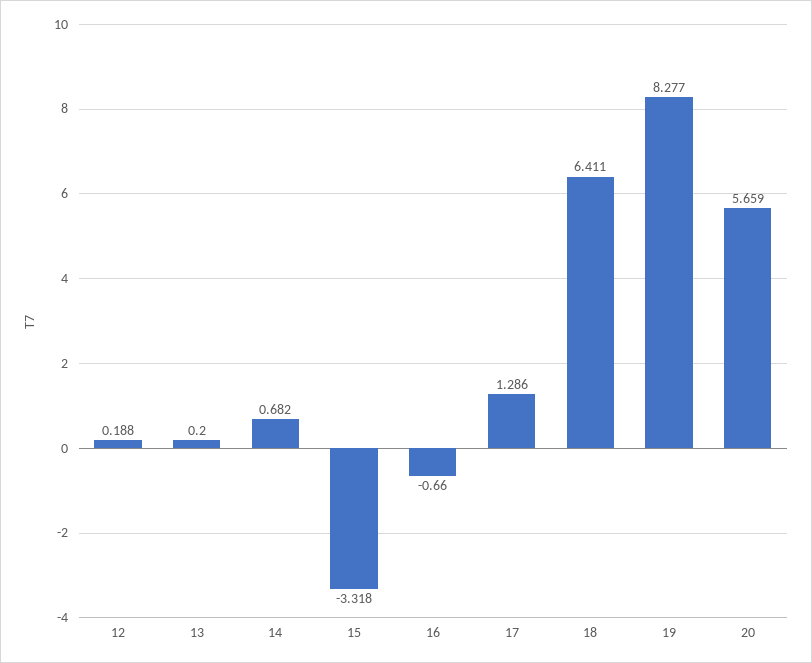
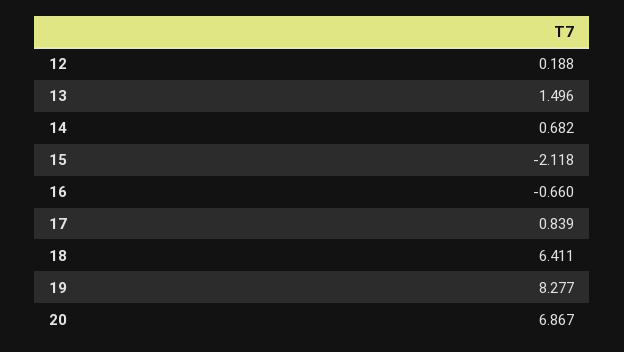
13: 0.2 -> 1.496
15: -3.318 -> -2.118
17: 1.286 -> 0.839
20: 5.659 -> 6.867

